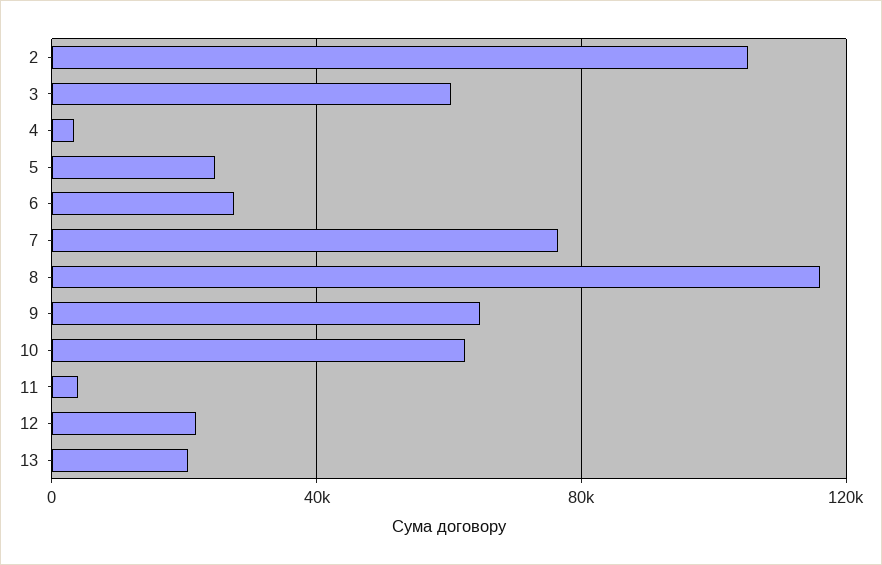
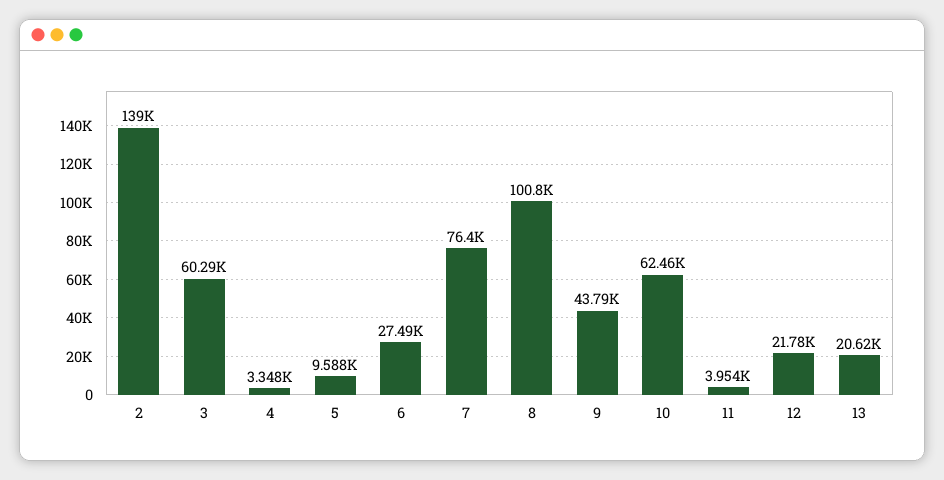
2: 105000 -> 139000
5: 25000 -> 9588
8: 115000 -> 100800
9: 65000 -> 43790

